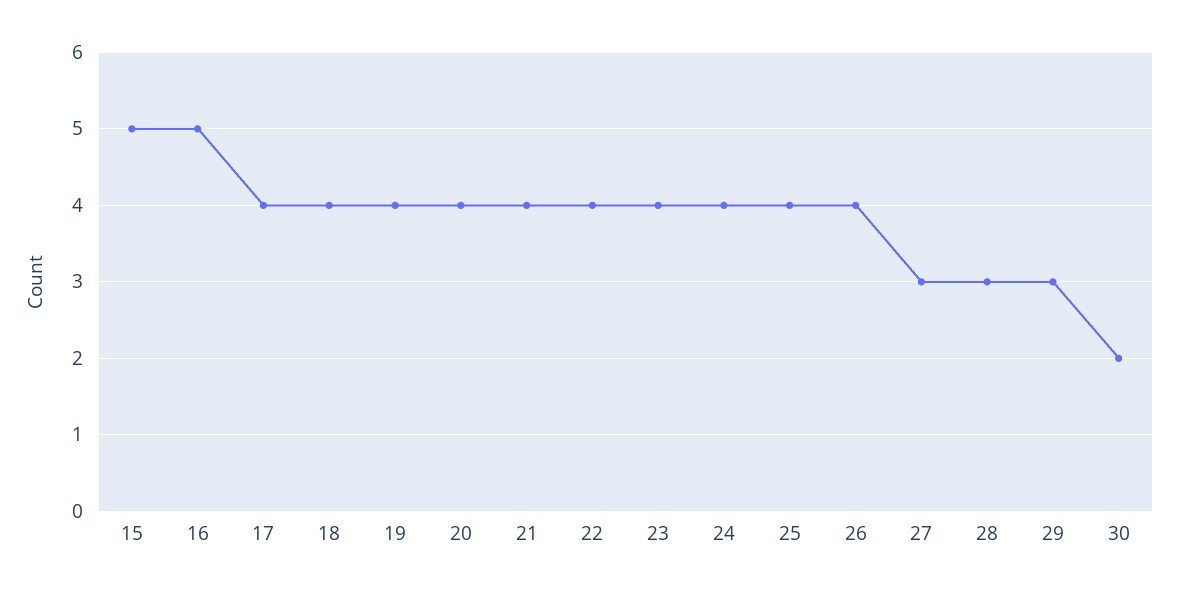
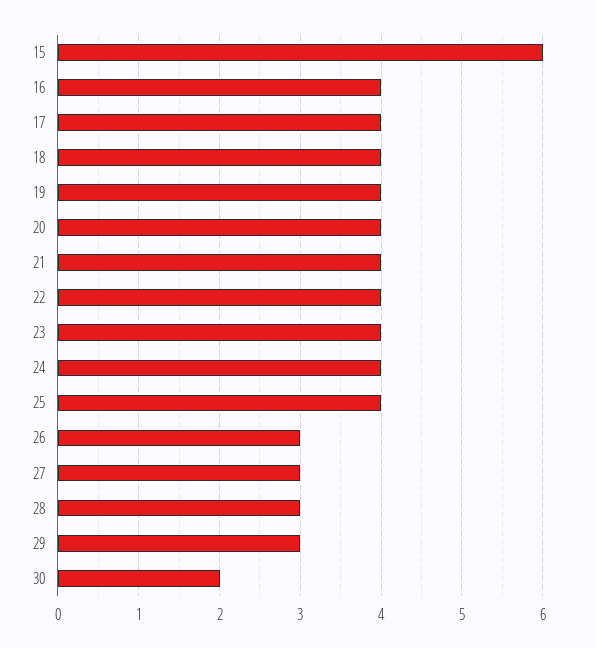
15: 5 -> 6
16: 5 -> 4
26: 4 -> 3

